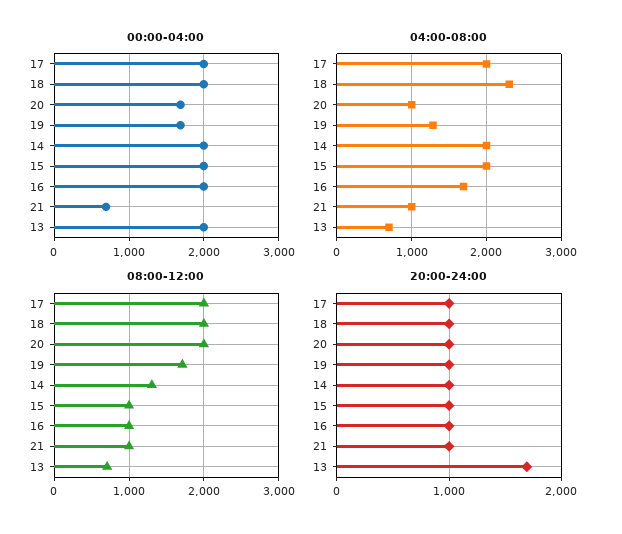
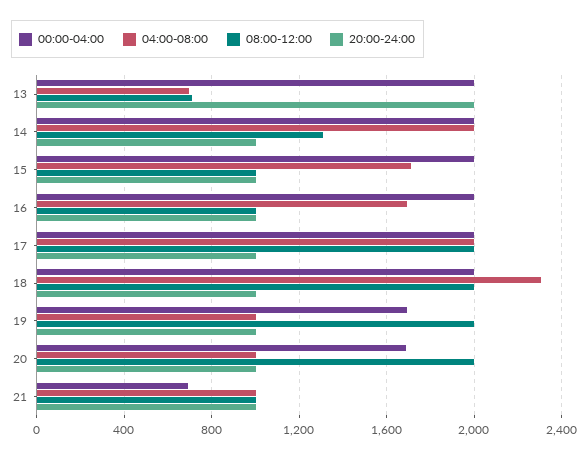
04:00-08:00, 19: 1300 -> 1000
04:00-08:00, 15: 2000 -> 1700
08:00-12:00, 19: 1700 -> 2000
20:00-24:00, 13: 1700 -> 2000

